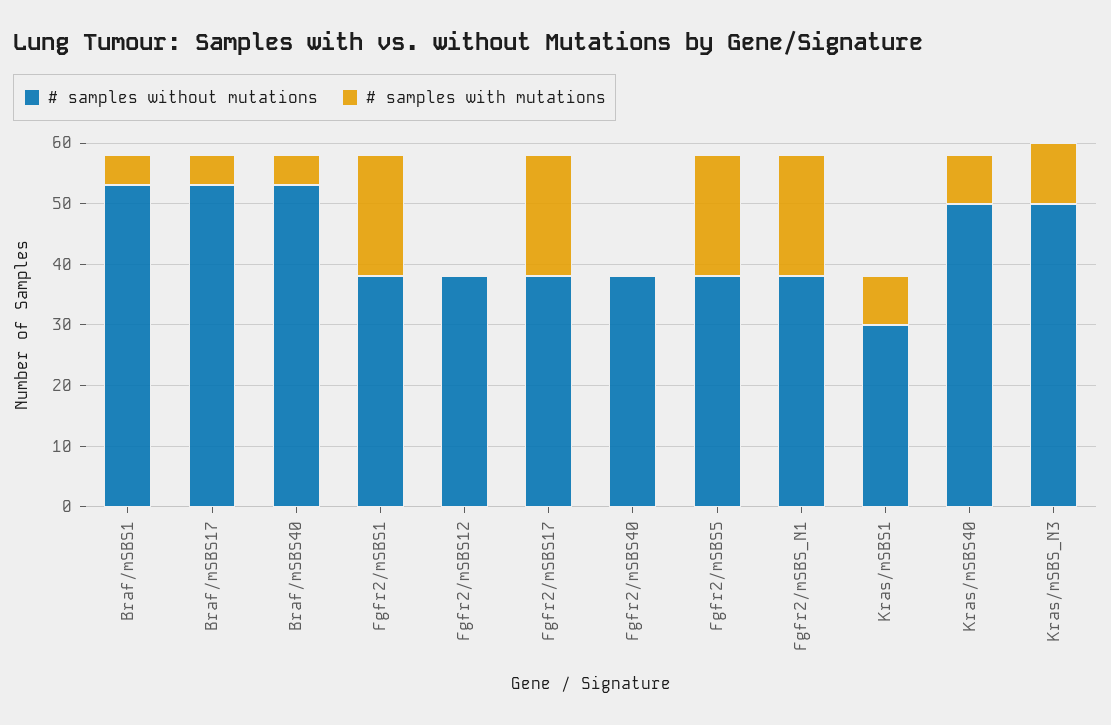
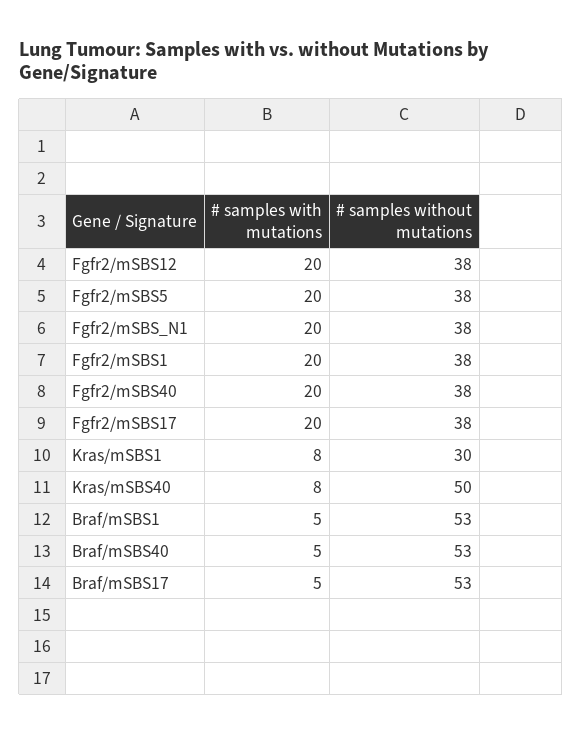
# samples with mutations, Fgfr2/mSBS12: 0 -> 20
# samples with mutations, Fgfr2/mSBS40: 0 -> 20
# samples without mutations, Kras/mSBS_N3: 50 -> none
# samples with mutations, Kras/mSBS_N3: 10 -> none

